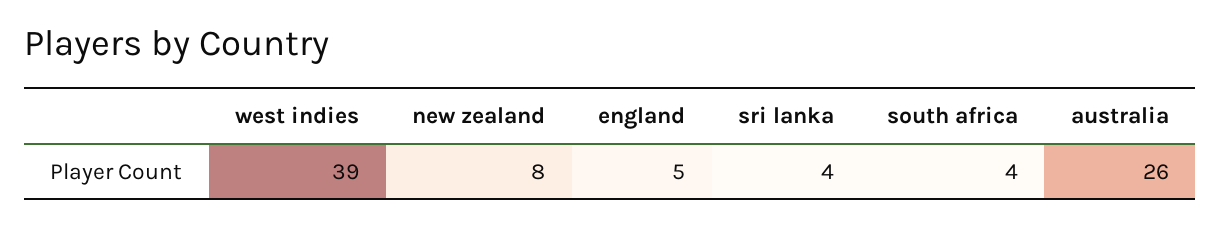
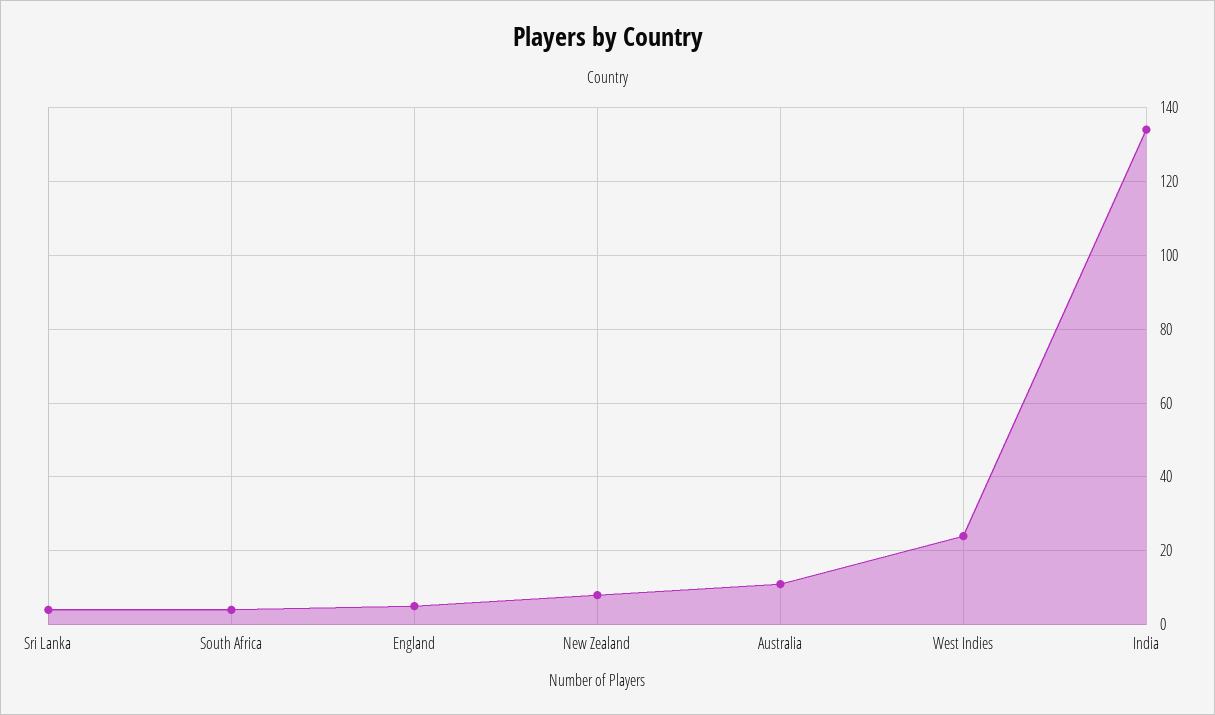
west indies: 39 -> 25
australia: 26 -> 10
India: none -> 135

